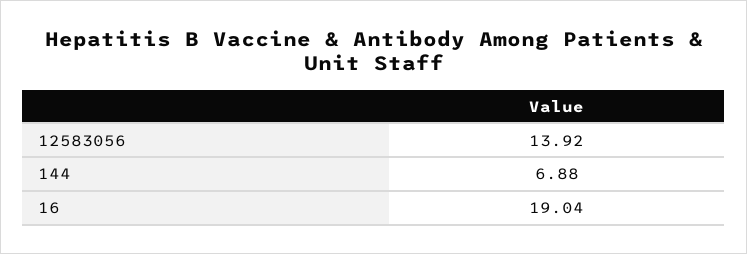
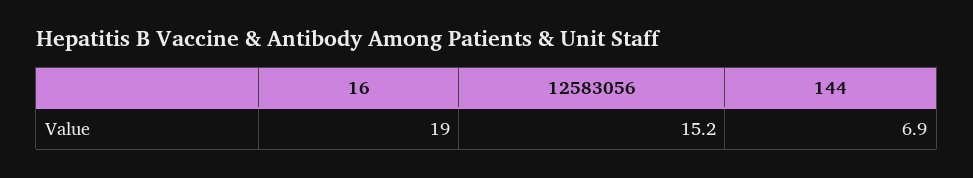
12583056: 13.92 -> 15.2

